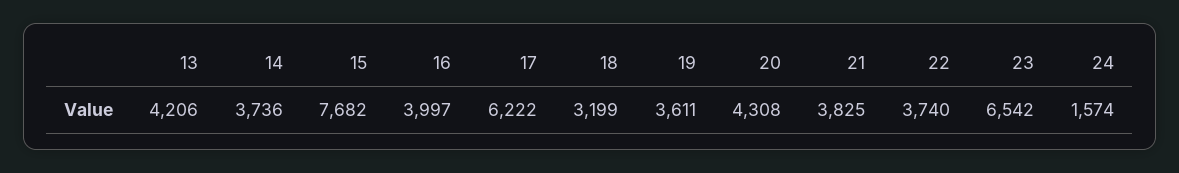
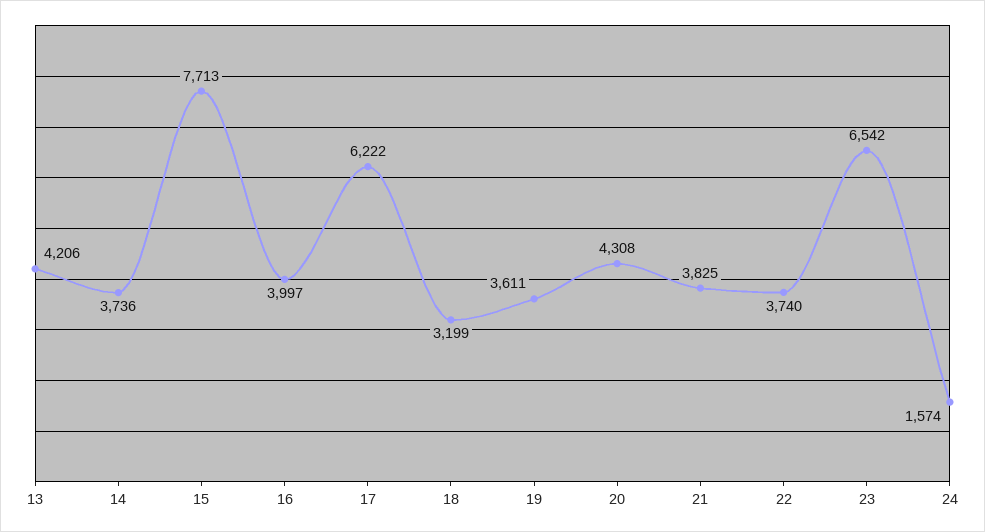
15: 7682 -> 7713

